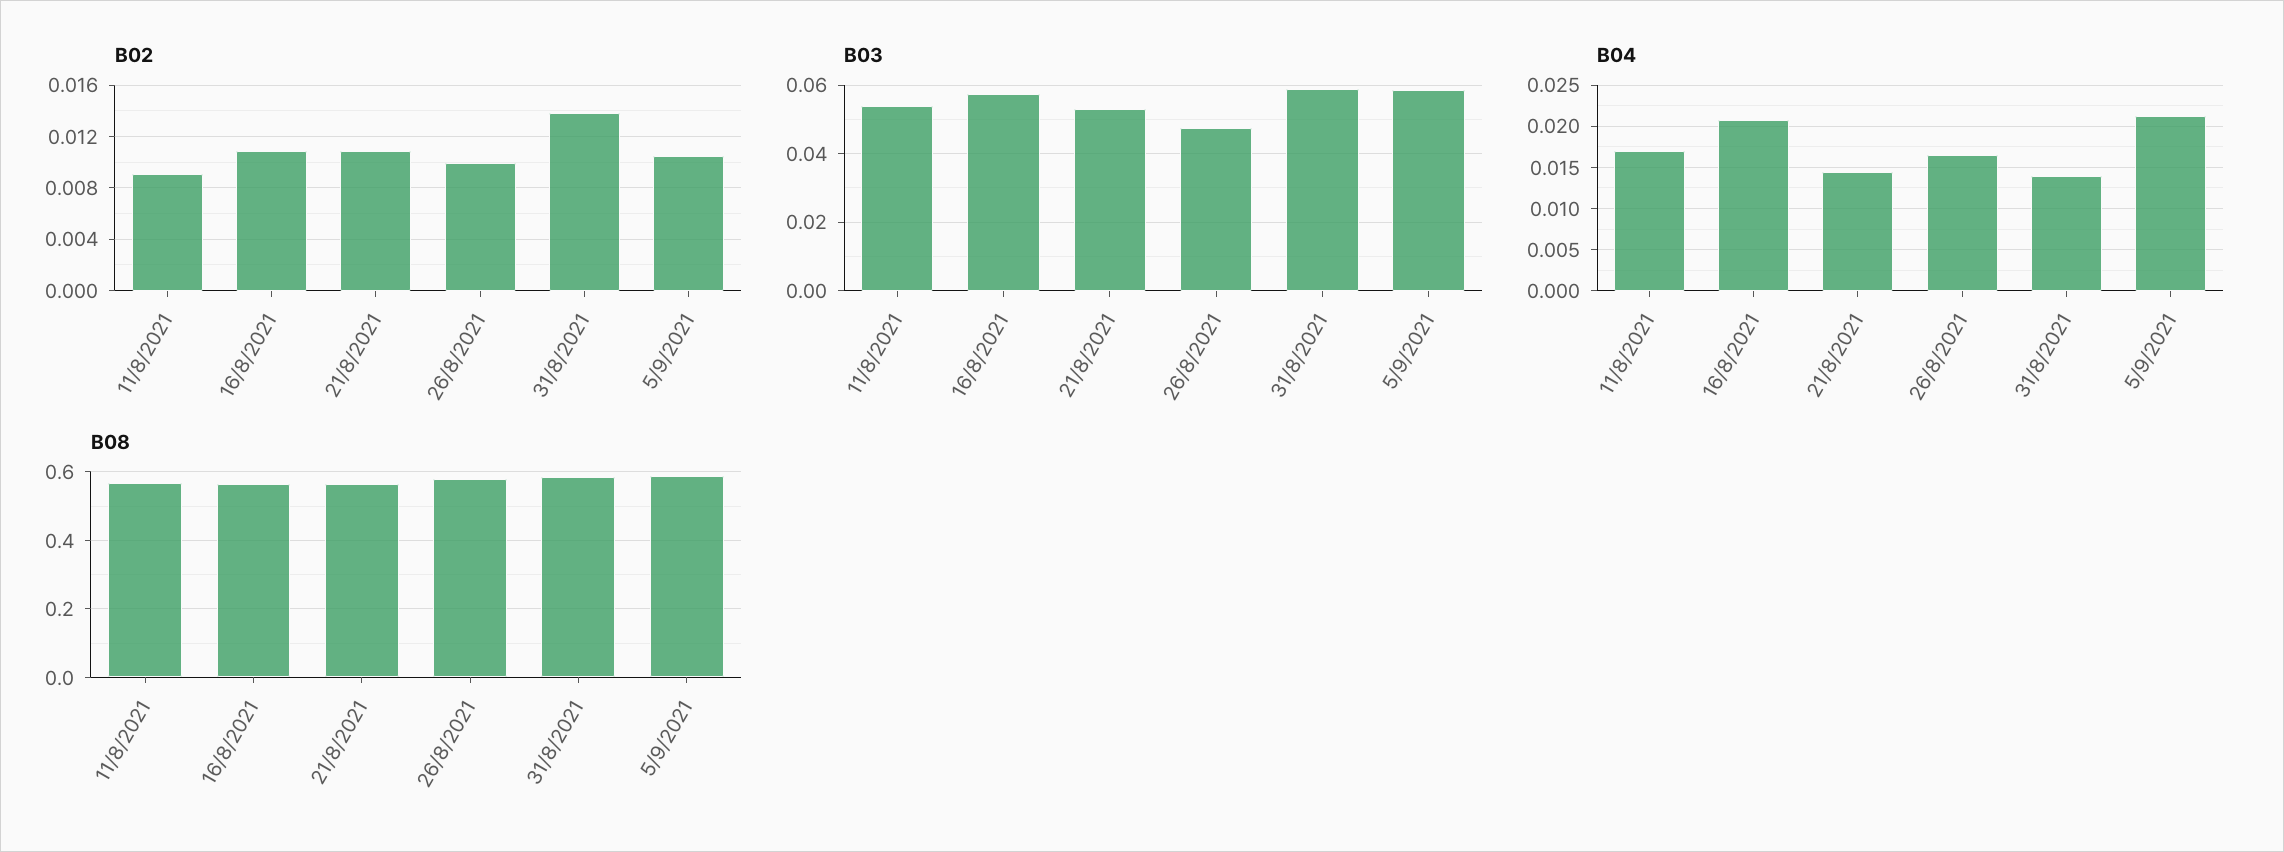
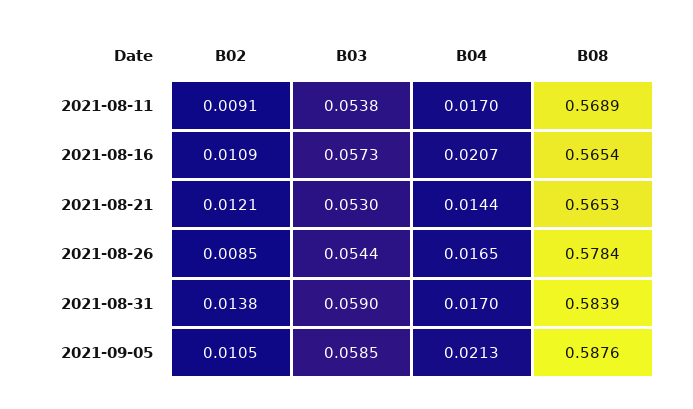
B02, 21/8/2021: 0.011 -> 0.0121
B02, 26/8/2021: 0.01 -> 0.0085
B03, 26/8/2021: 0.048 -> 0.0544
B04, 31/8/2021: 0.014 -> 0.017

